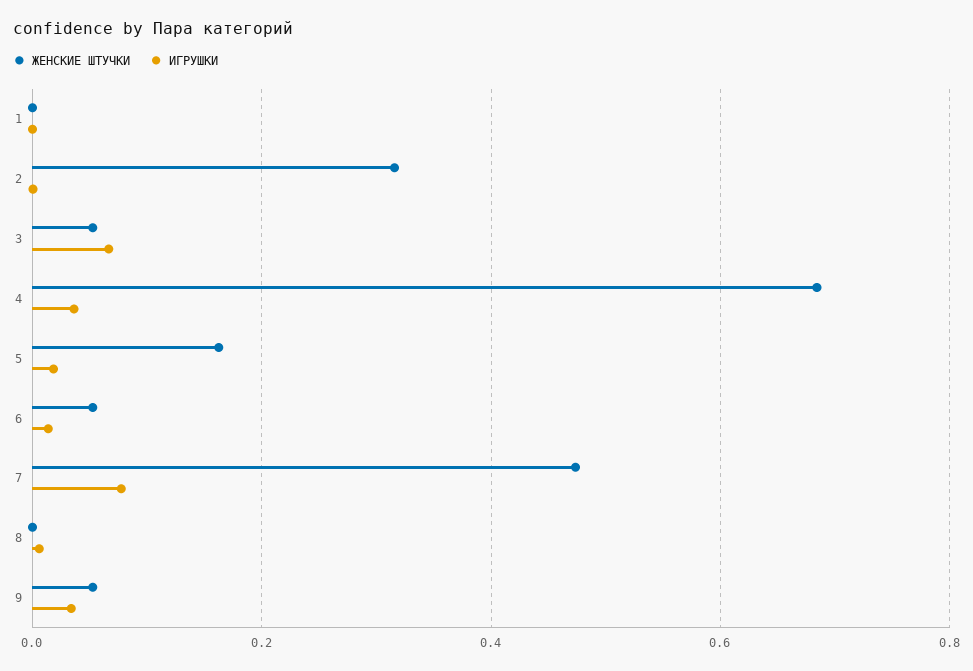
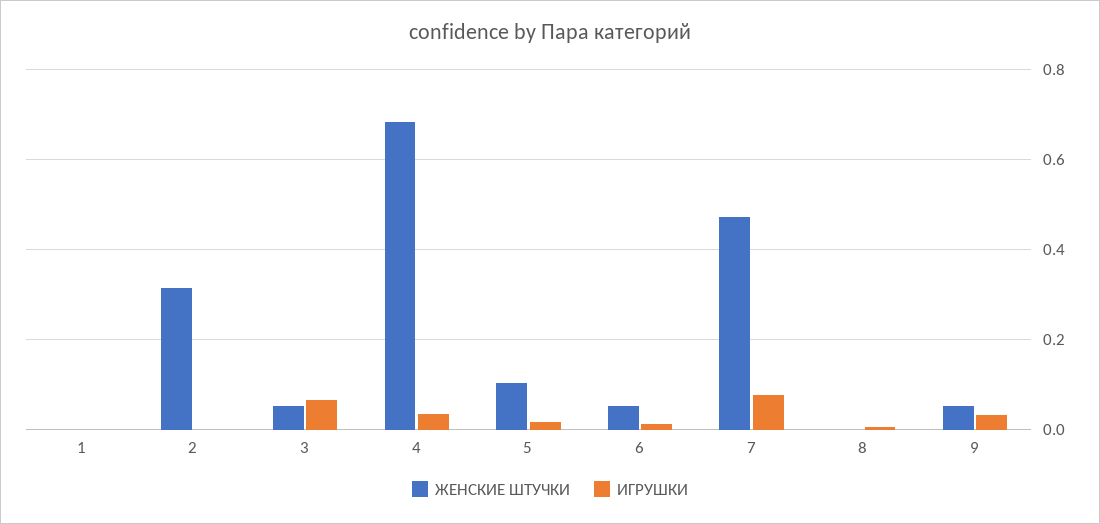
ЖЕНСКИЕ ШТУЧКИ, 5: 0.16 -> 0.1

